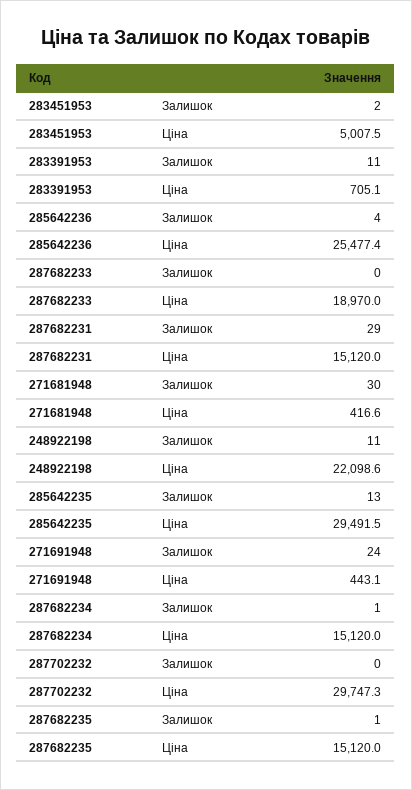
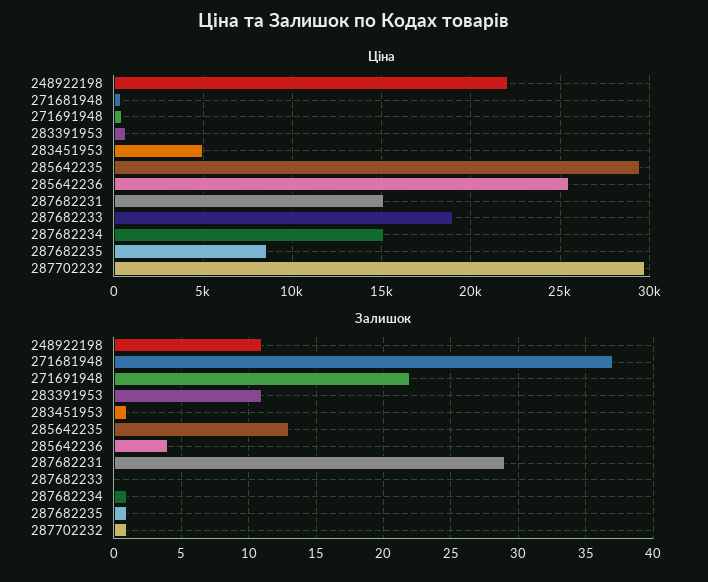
Залишок, 283451953: 2 -> 1
Залишок, 271681948: 30 -> 37
Залишок, 271691948: 24 -> 22
Залишок, 287702232: 0 -> 1
Ціна, 287682235: 15120 -> 8500

